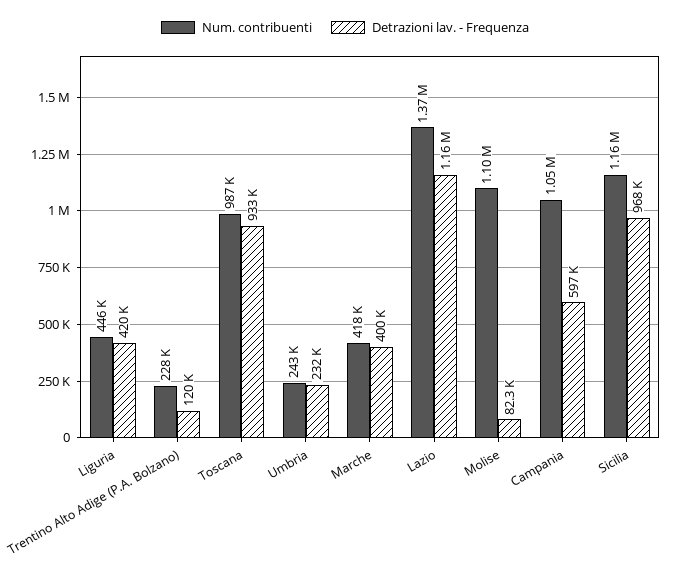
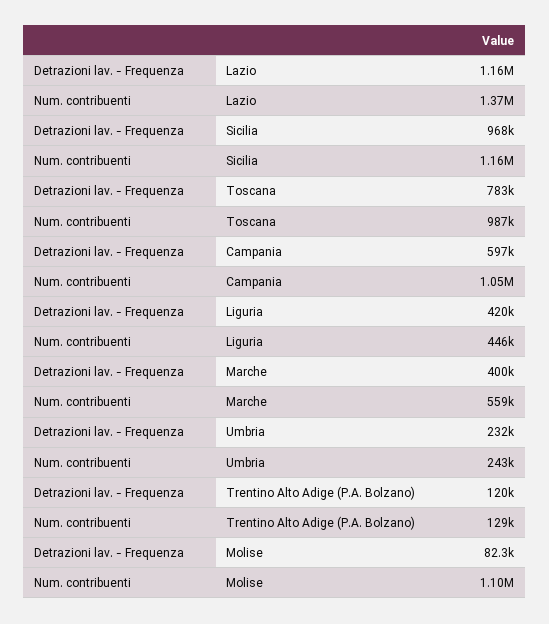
Num. contribuenti, Trentino Alto Adige (P.A. Bolzano): 228000 -> 129000
Detrazioni lav. - Frequenza, Toscana: 933000 -> 783000
Num. contribuenti, Marche: 418000 -> 559000

